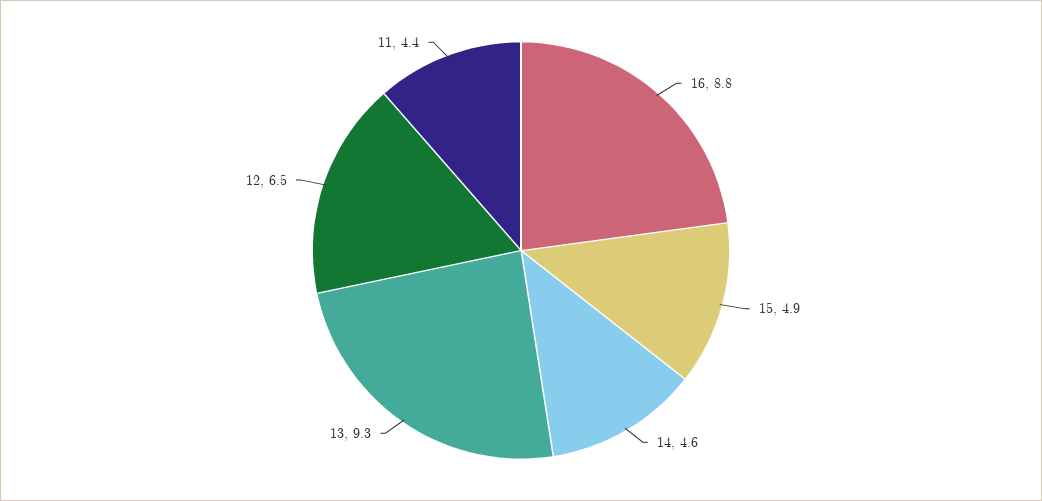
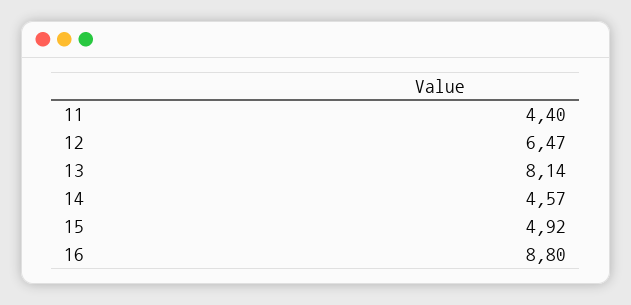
13: 9.3 -> 8.14

